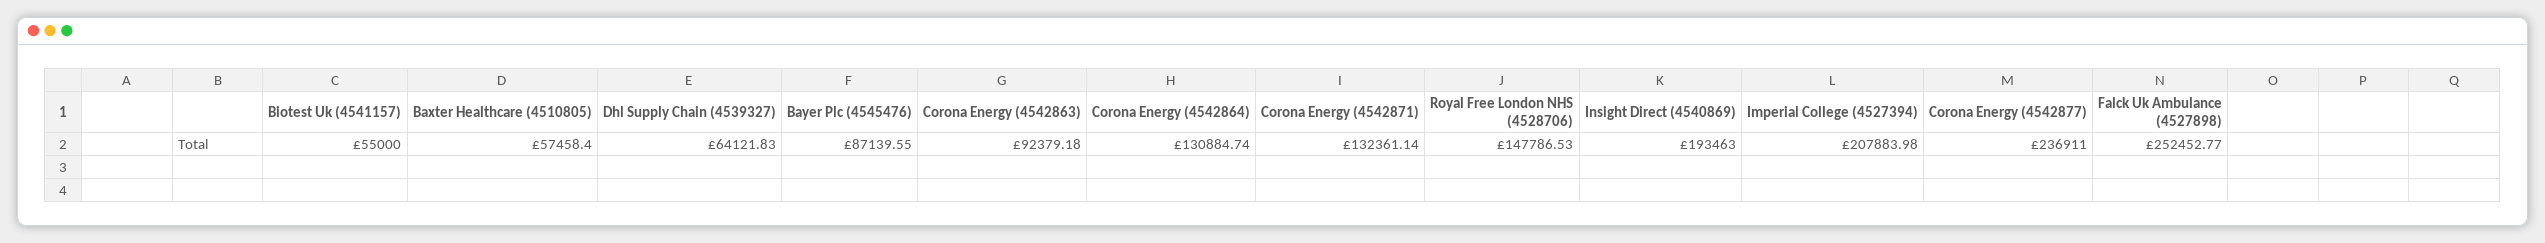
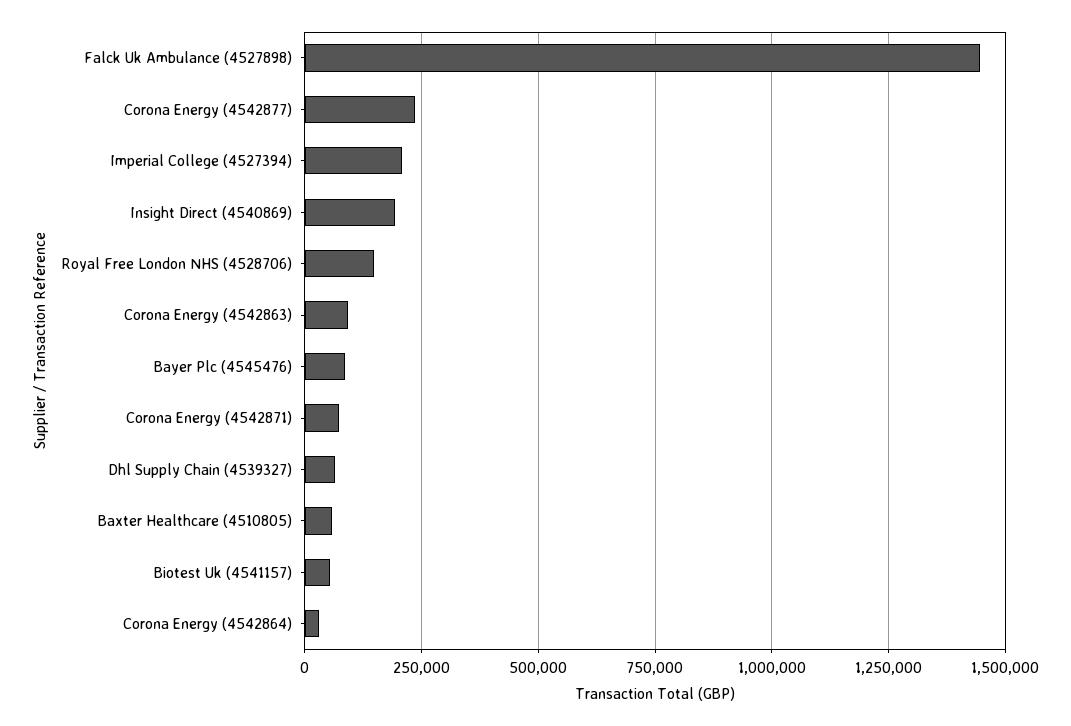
Corona Energy (4542864): 130884.74 -> 25000
Corona Energy (4542871): 132361.14 -> 75000
Falck Uk Ambulance (4527898): 252452.77 -> 1450000

